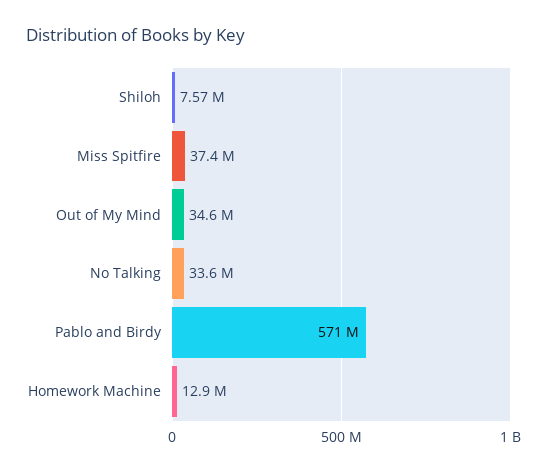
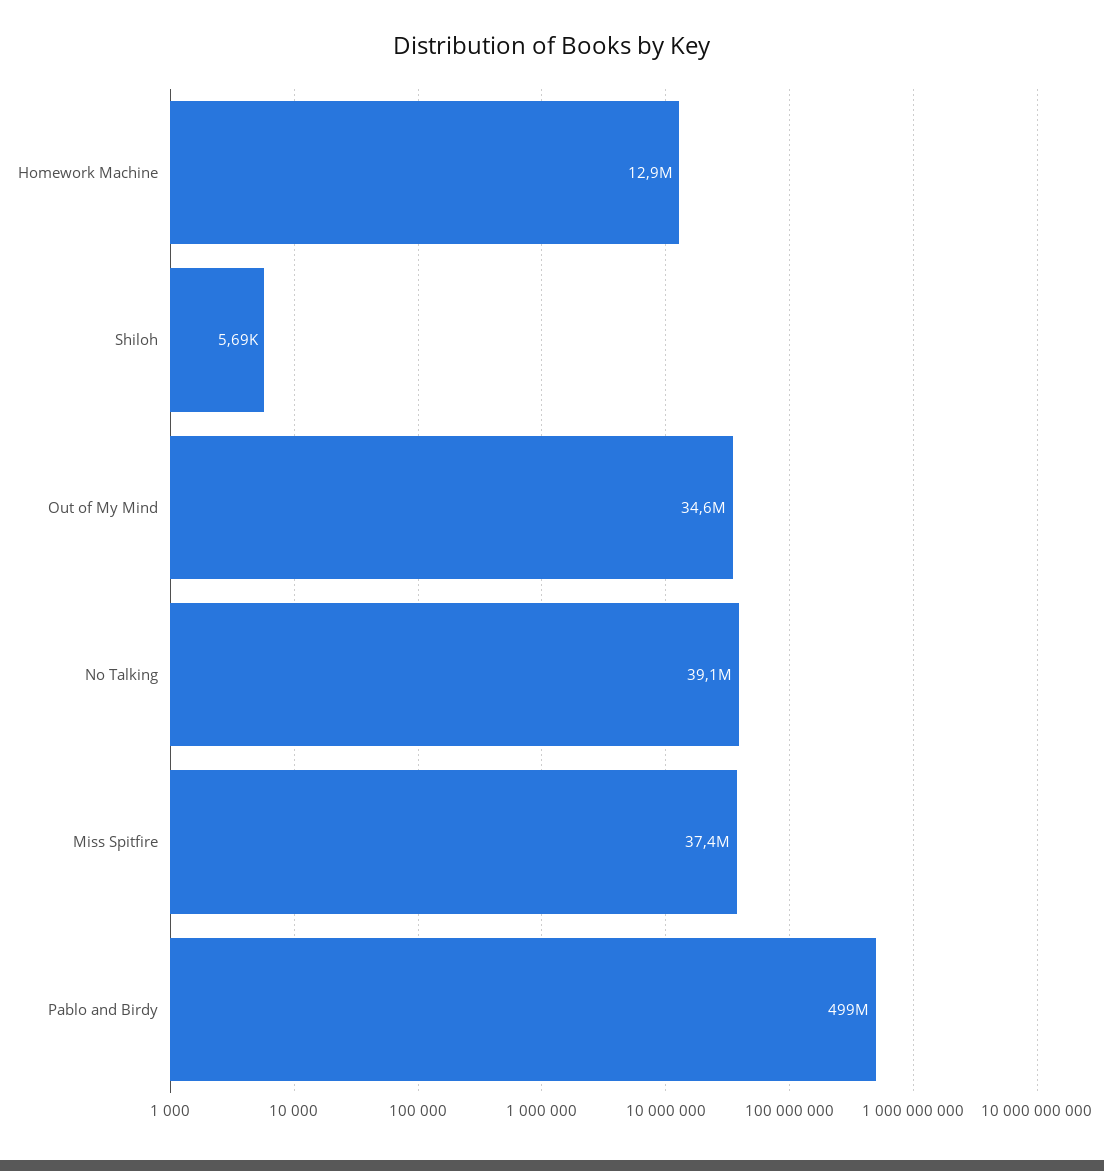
Shiloh: 7570000 -> 5690
No Talking: 33600000 -> 39100000
Pablo and Birdy: 571000000 -> 499000000

